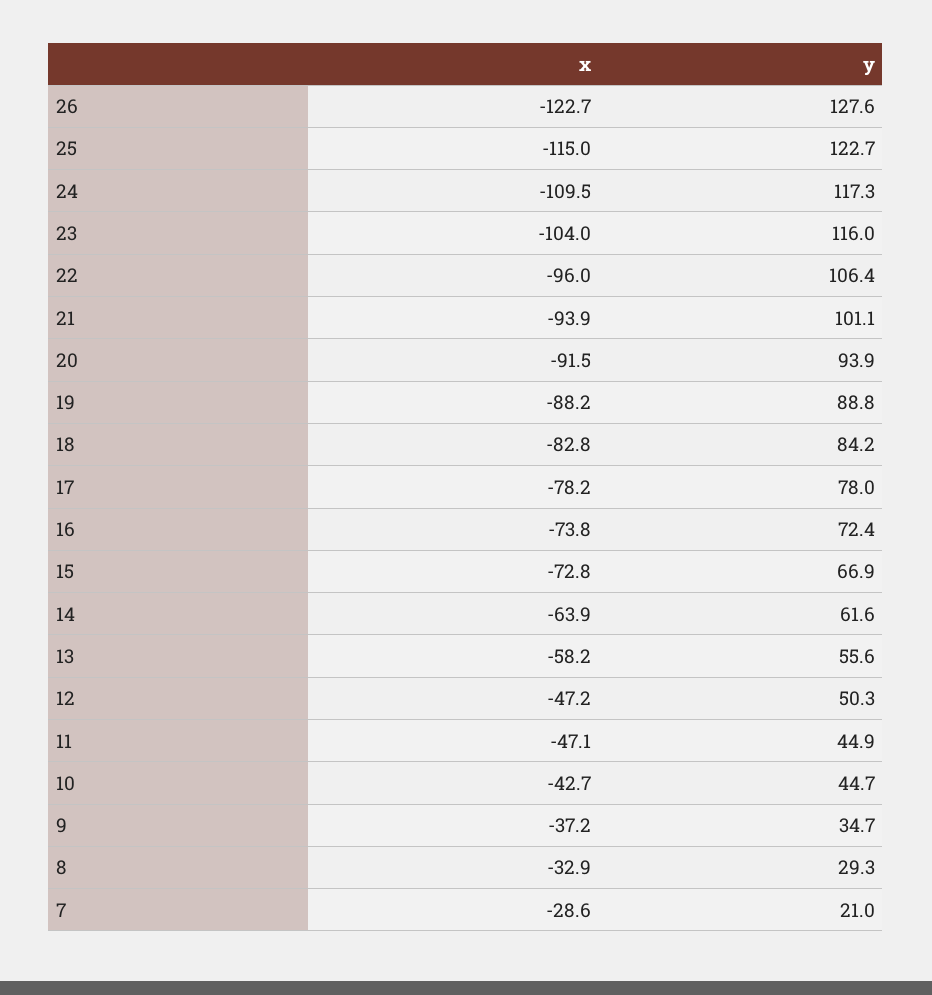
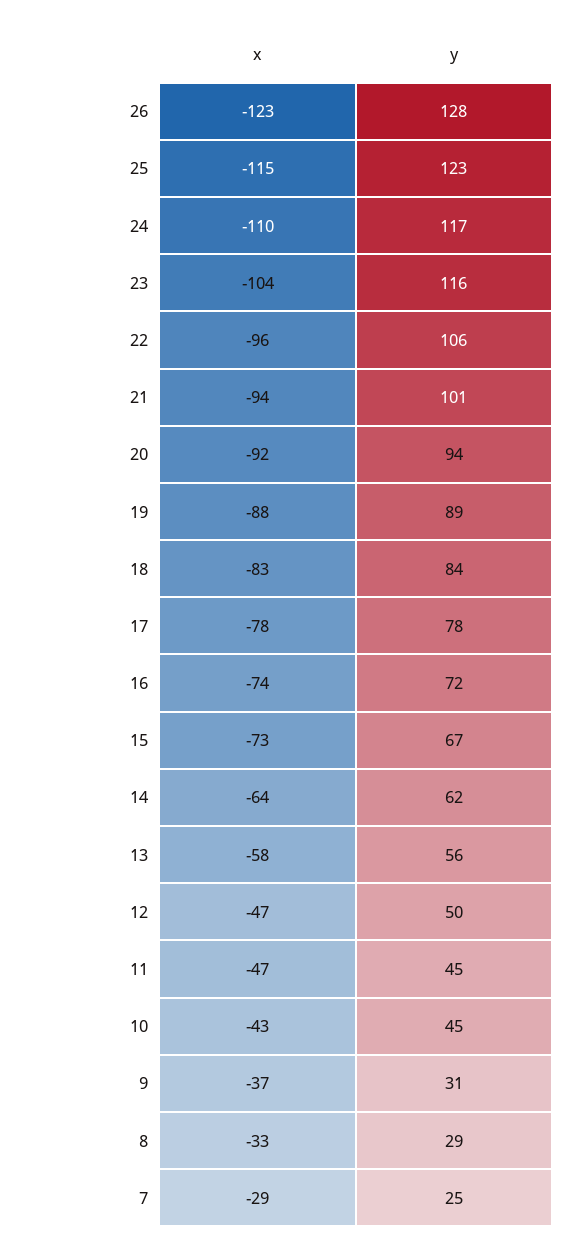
y, 9: 34.7 -> 31
y, 7: 21 -> 25

